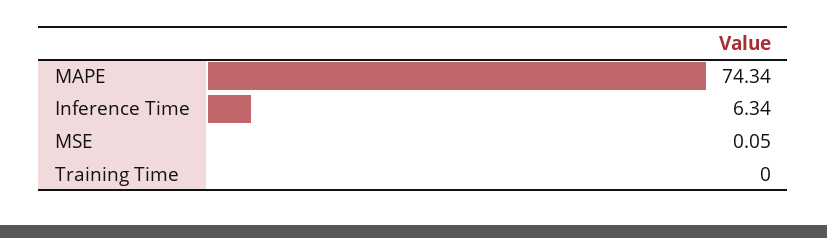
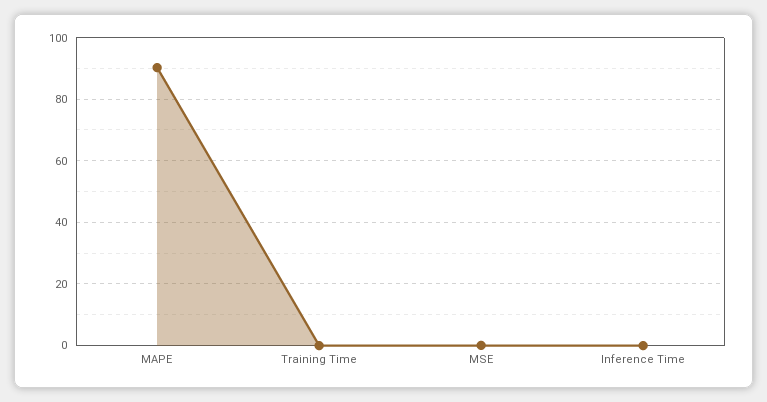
MAPE: 74.34 -> 90
Inference Time: 6.34 -> 0

